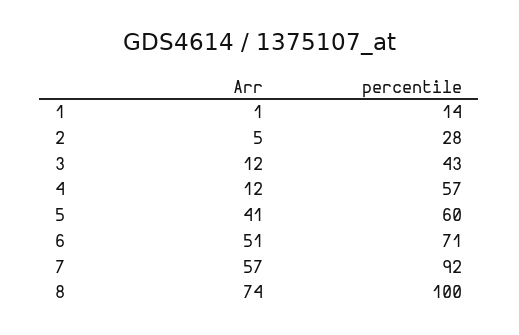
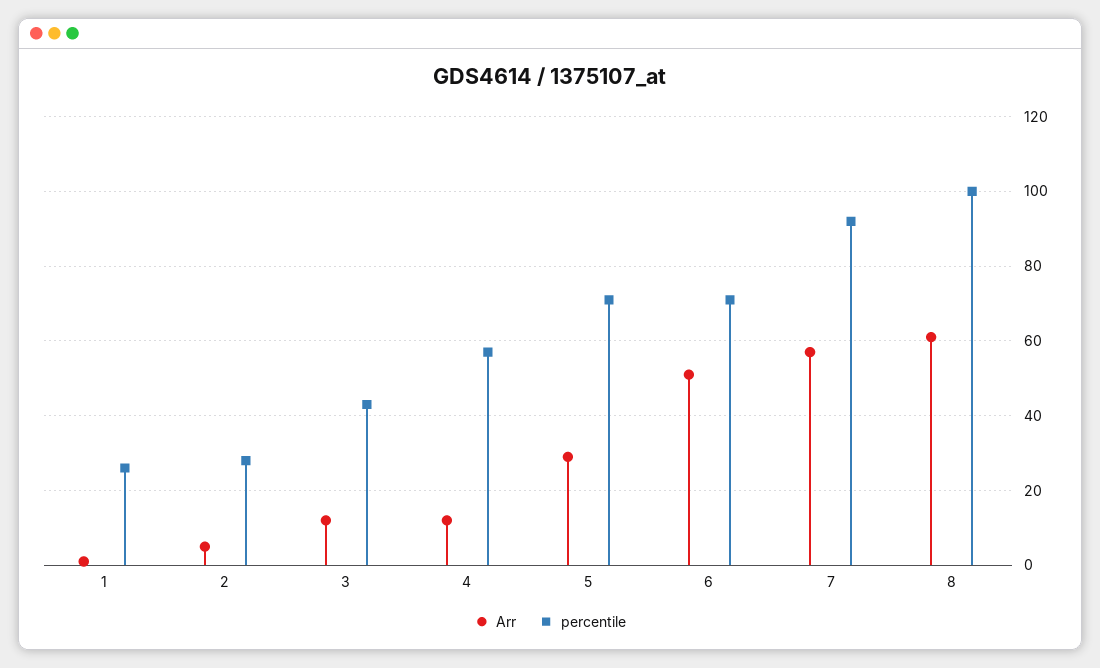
percentile, 1: 14 -> 25
Arr, 5: 41 -> 30
percentile, 5: 60 -> 70
Arr, 8: 74 -> 60

